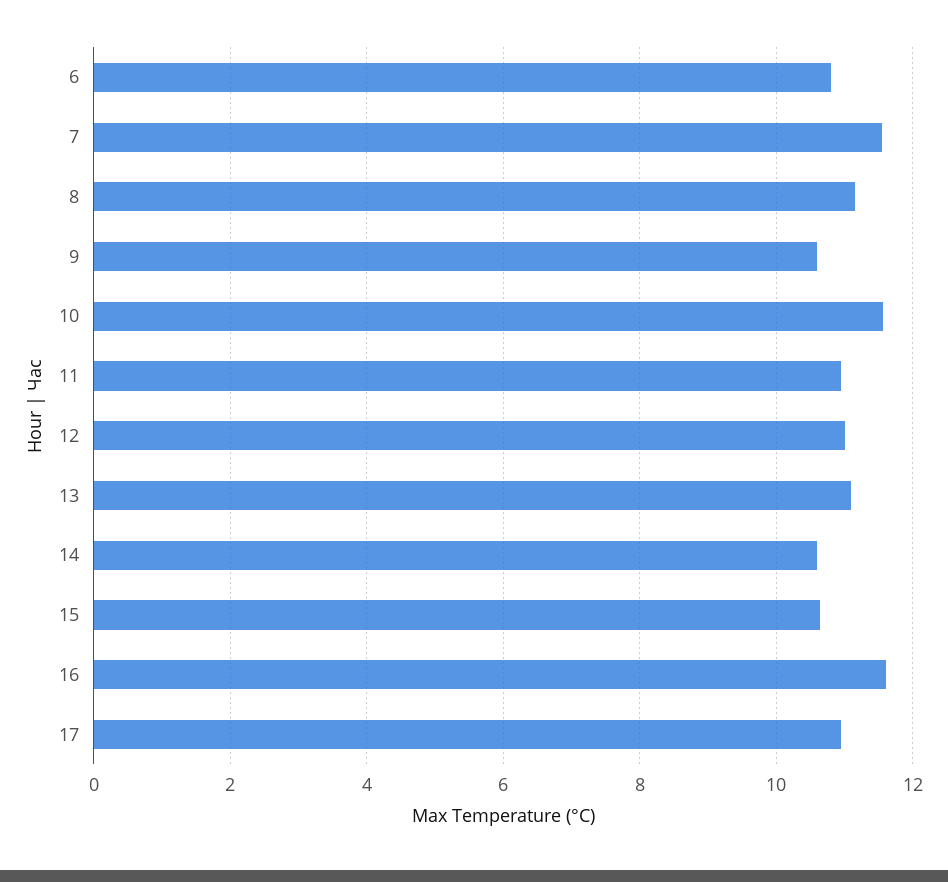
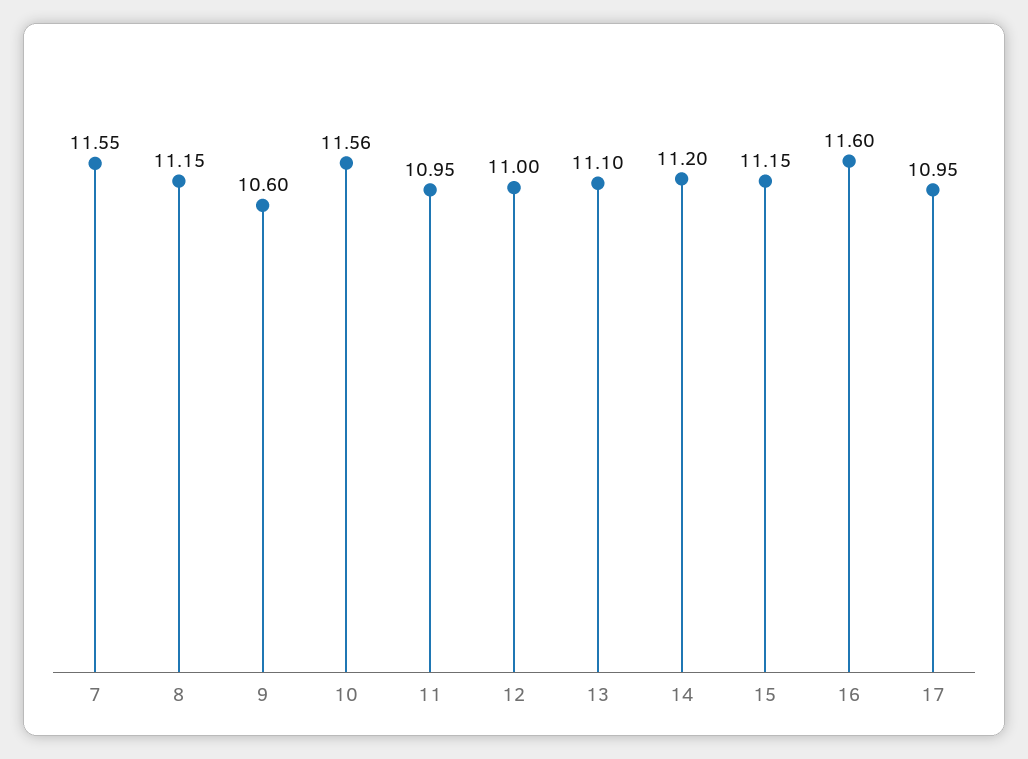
6: 10.8 -> none
14: 10.6 -> 11.2
15: 10.6 -> 11.15

